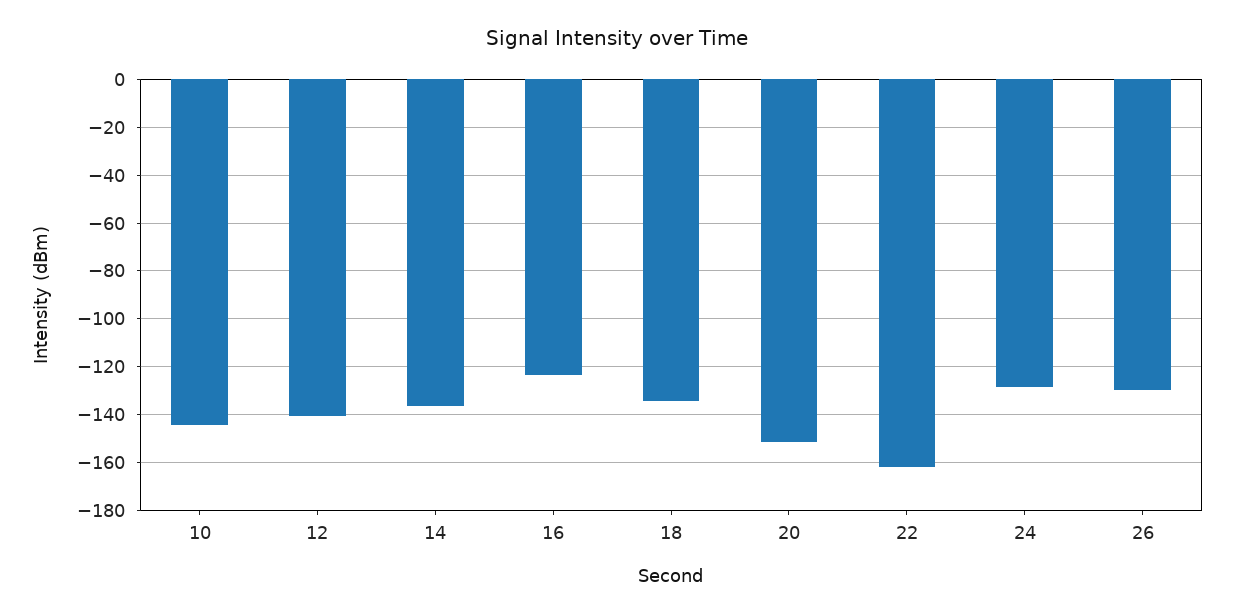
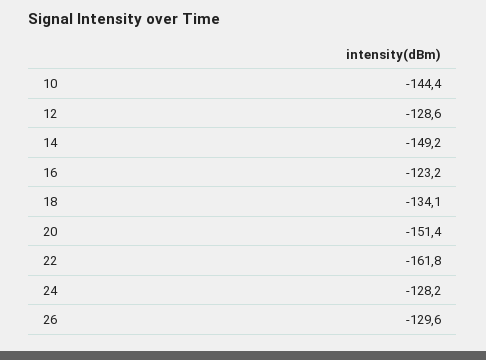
12: -140 -> -128.6
14: -135 -> -149.2

